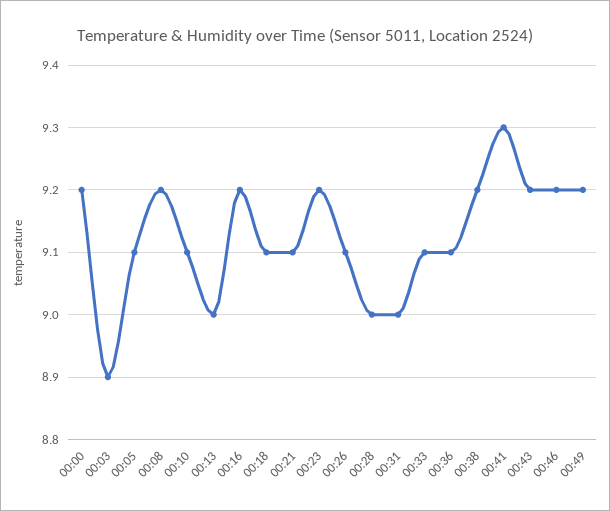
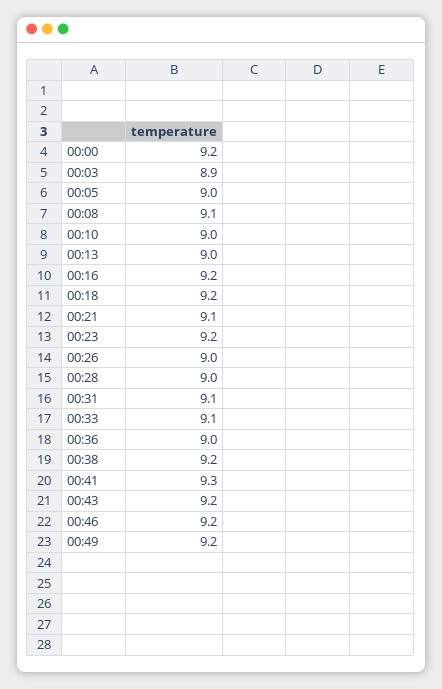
00:05: 9.1 -> 9
00:08: 9.2 -> 9.1
00:10: 9.1 -> 9
00:18: 9.1 -> 9.2
00:26: 9.1 -> 9
00:31: 9 -> 9.1
00:36: 9.1 -> 9

